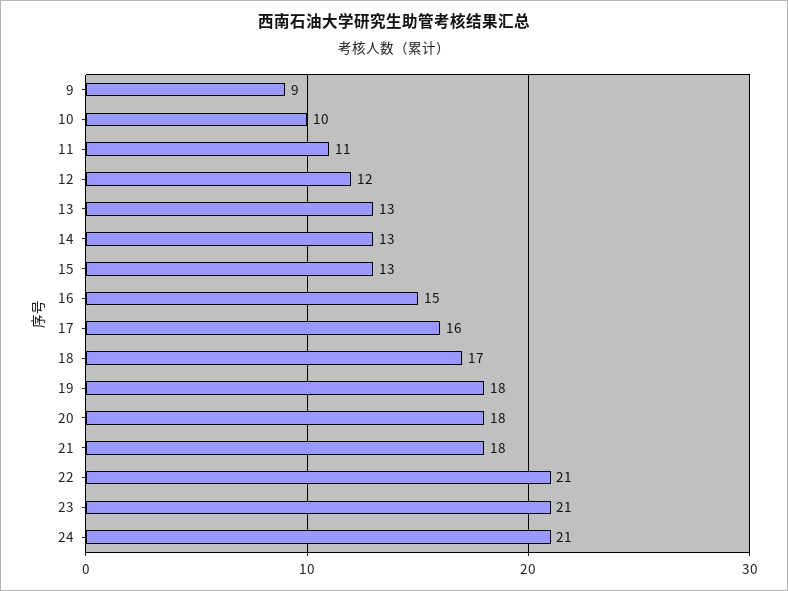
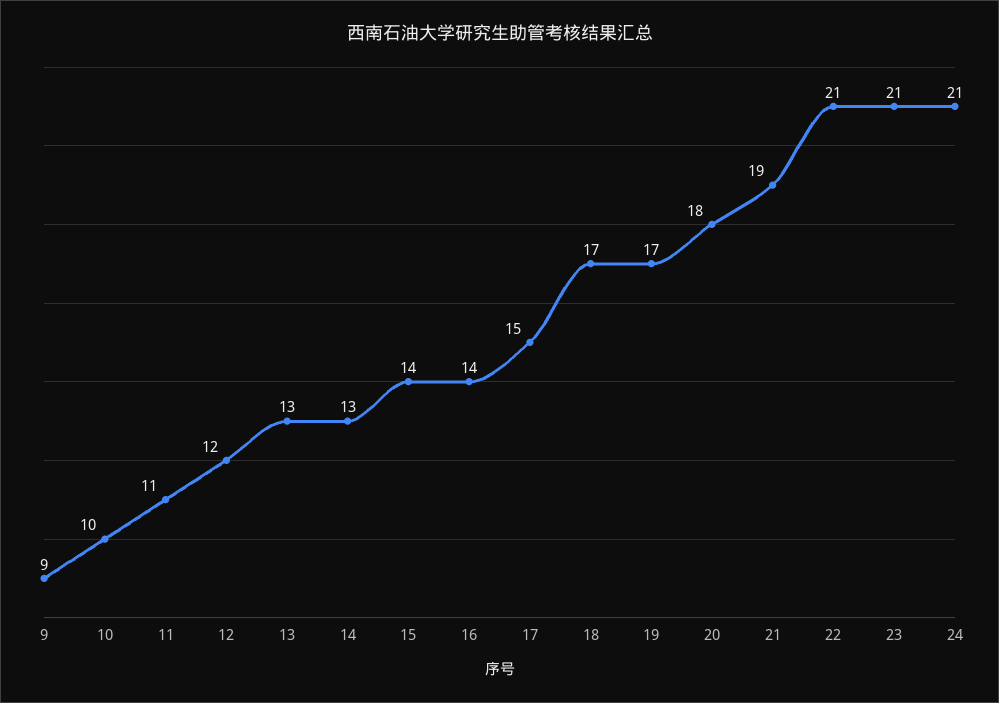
15: 13 -> 14
16: 15 -> 14
17: 16 -> 15
19: 18 -> 17
21: 18 -> 19

